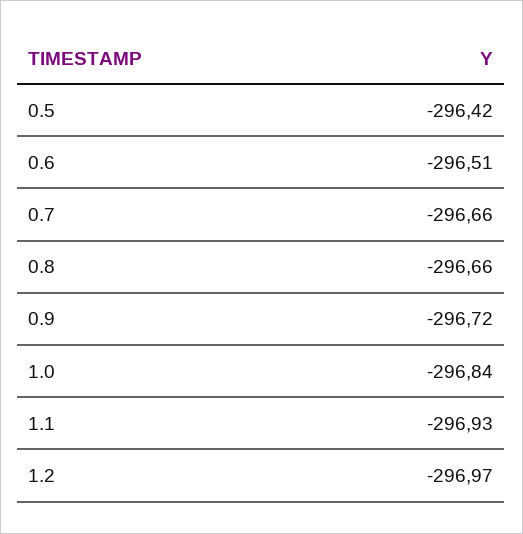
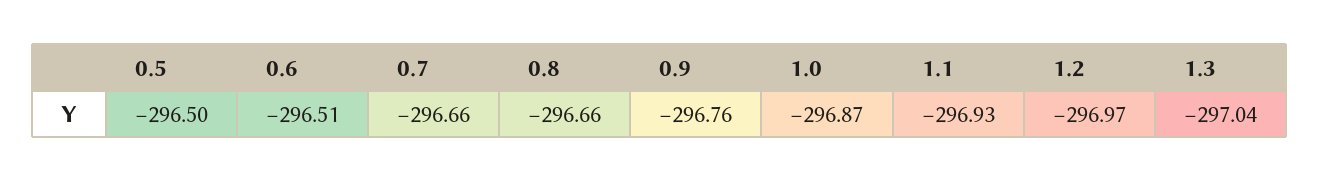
0.5: -296.42 -> -296.5
0.9: -296.72 -> -296.76
1.0: -296.84 -> -296.87
1.3: none -> -297.04

